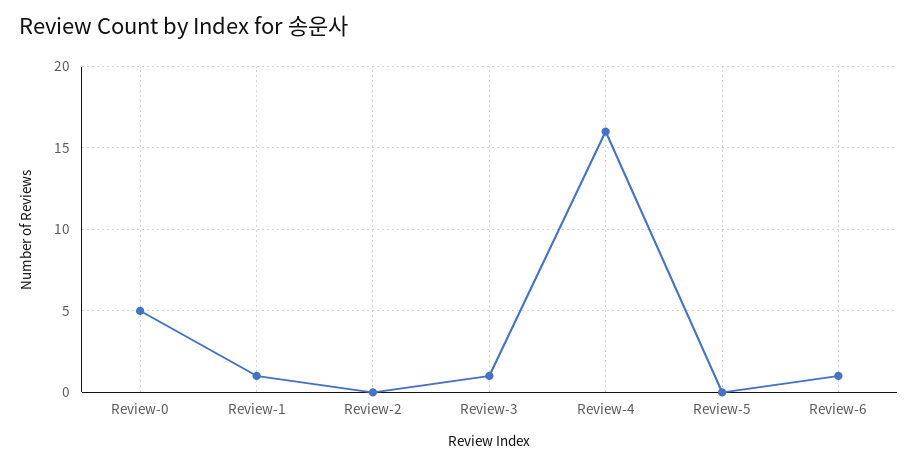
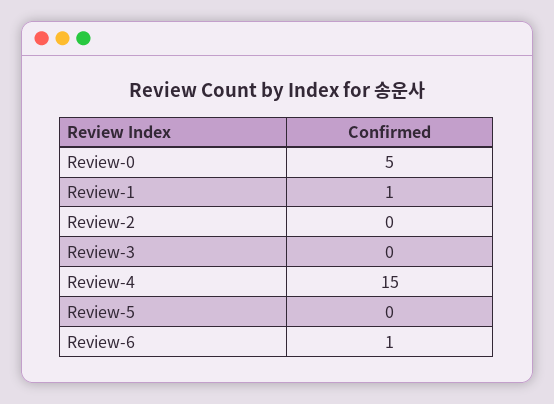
Review-3: 1 -> 0
Review-4: 16 -> 15

